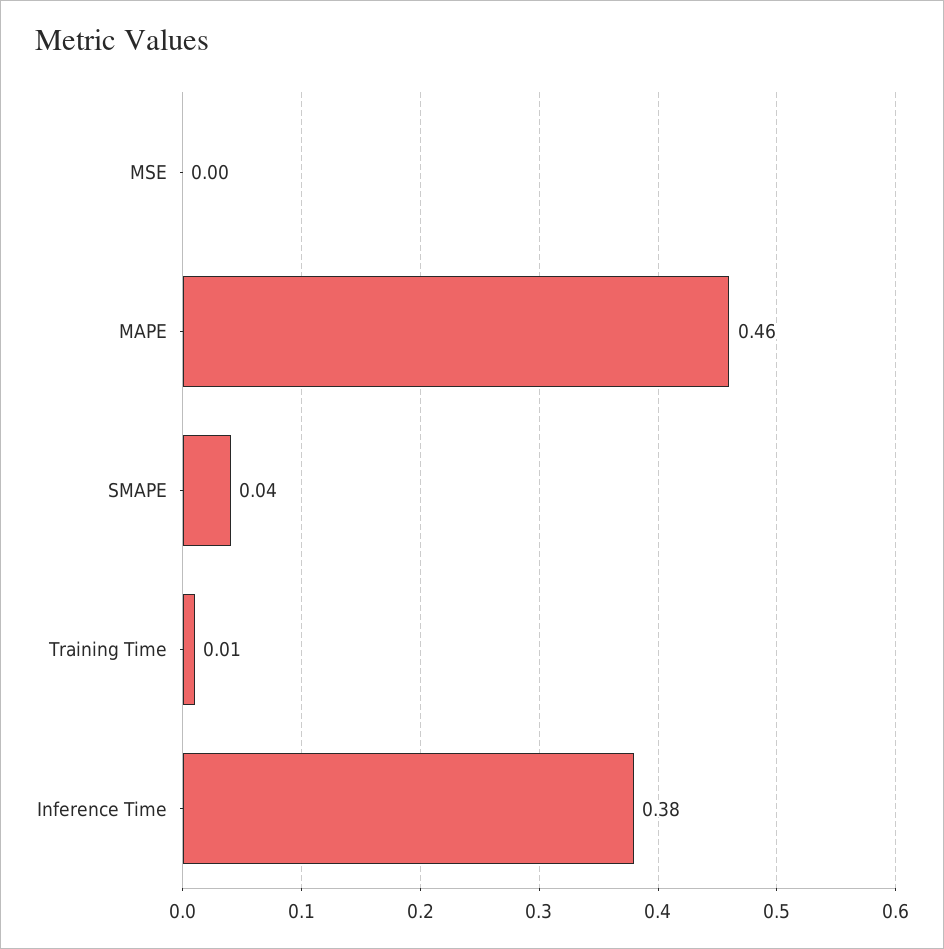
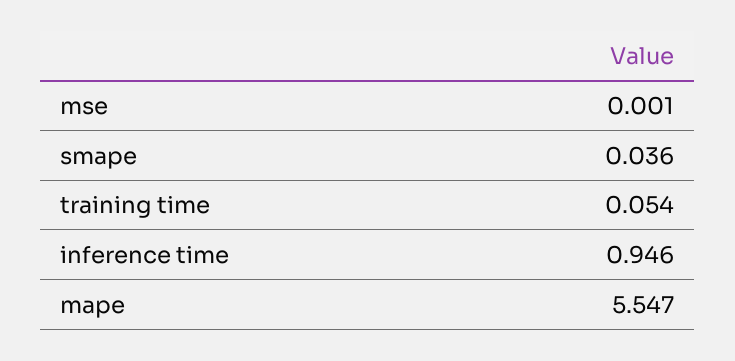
MAPE: 0.46 -> 5.547
Training Time: 0.01 -> 0.054
Inference Time: 0.38 -> 0.946

